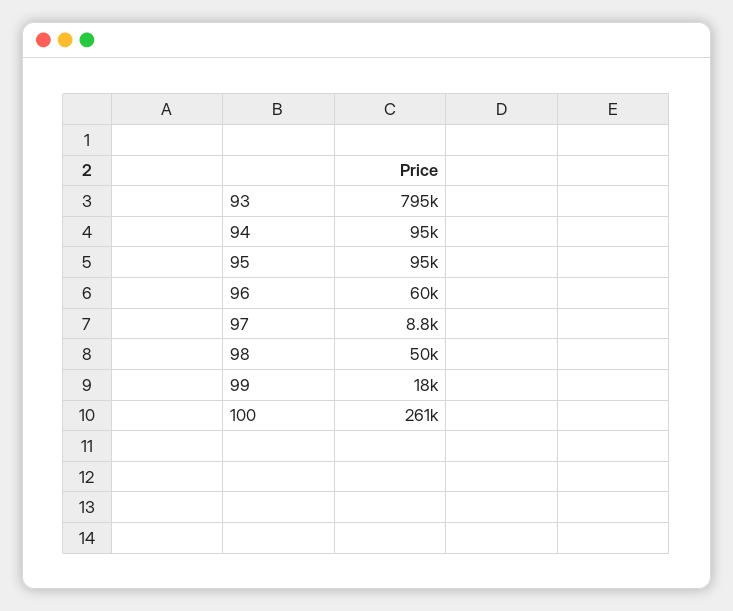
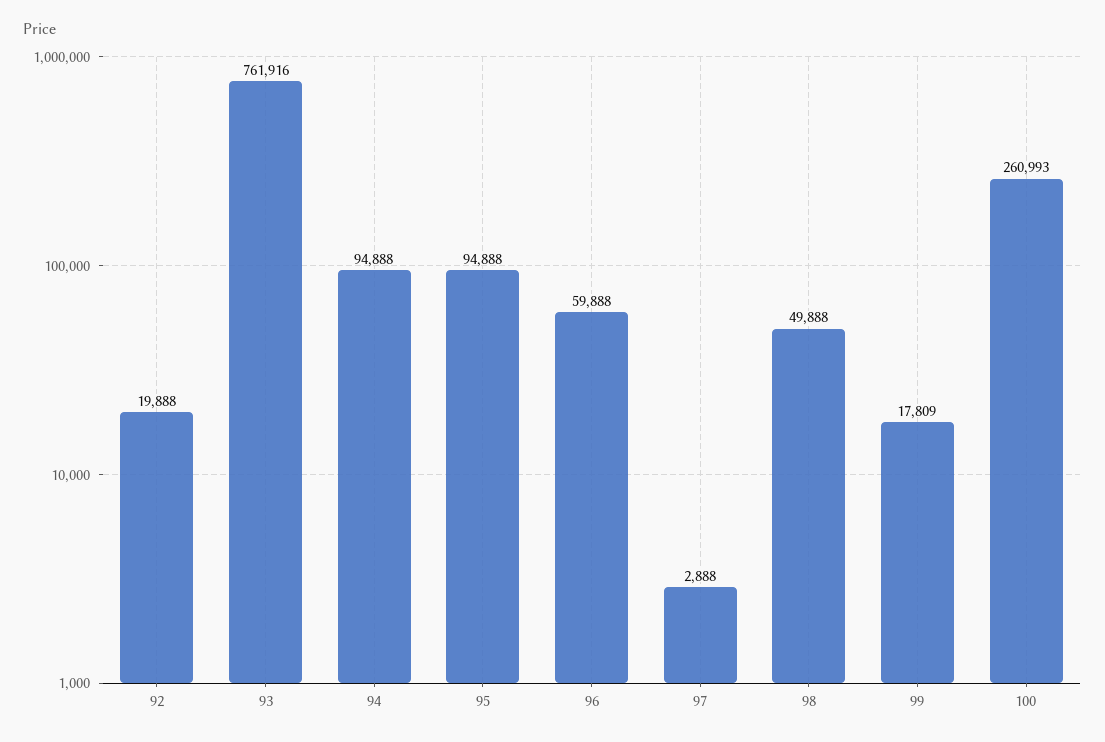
93: 795000 -> 761916
97: 8800 -> 2888
92: none -> 19888

